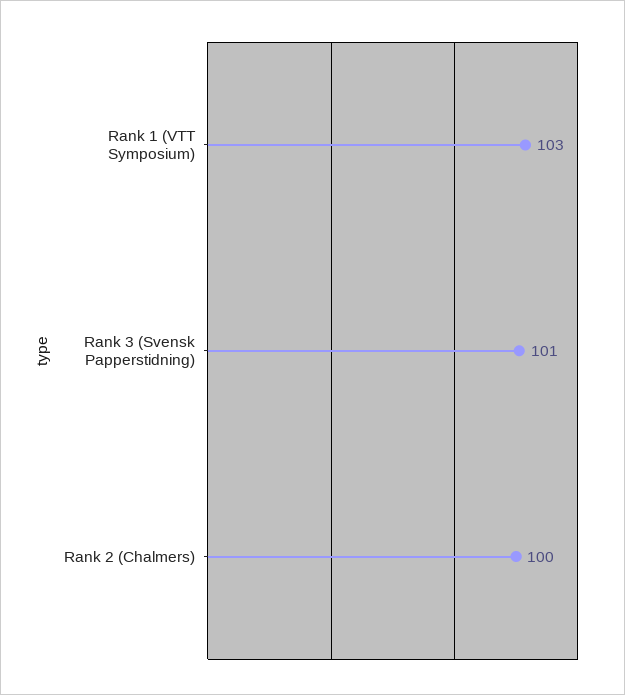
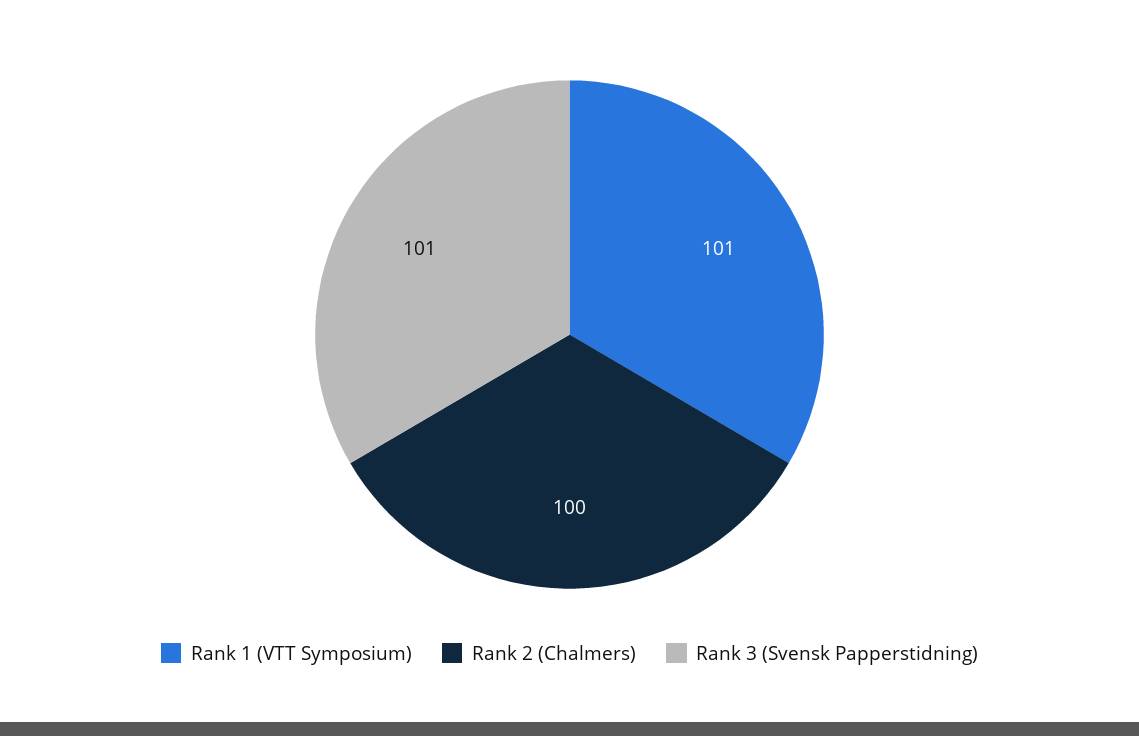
Rank 1 (VTT Symposium): 103 -> 101

